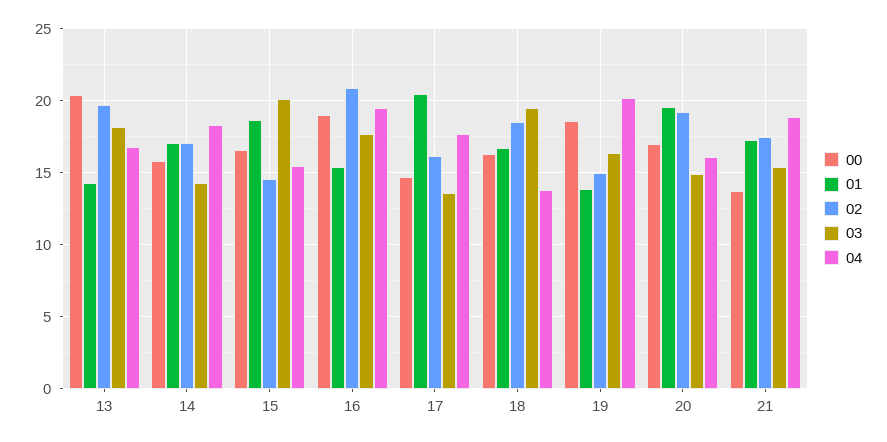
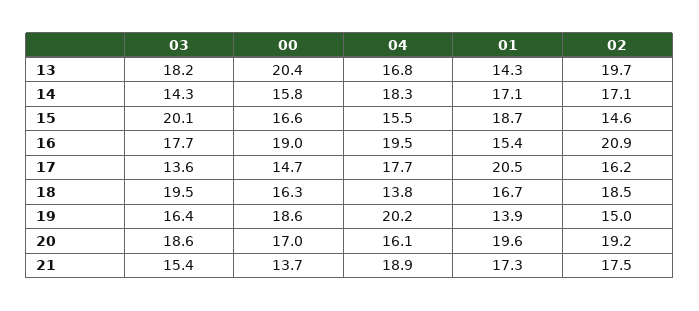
03, 20: 15 -> 18.6

